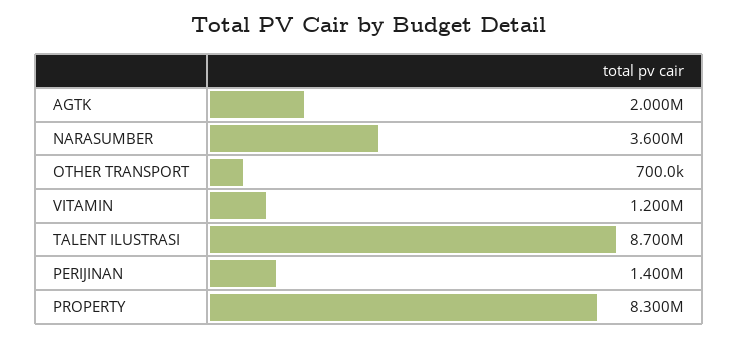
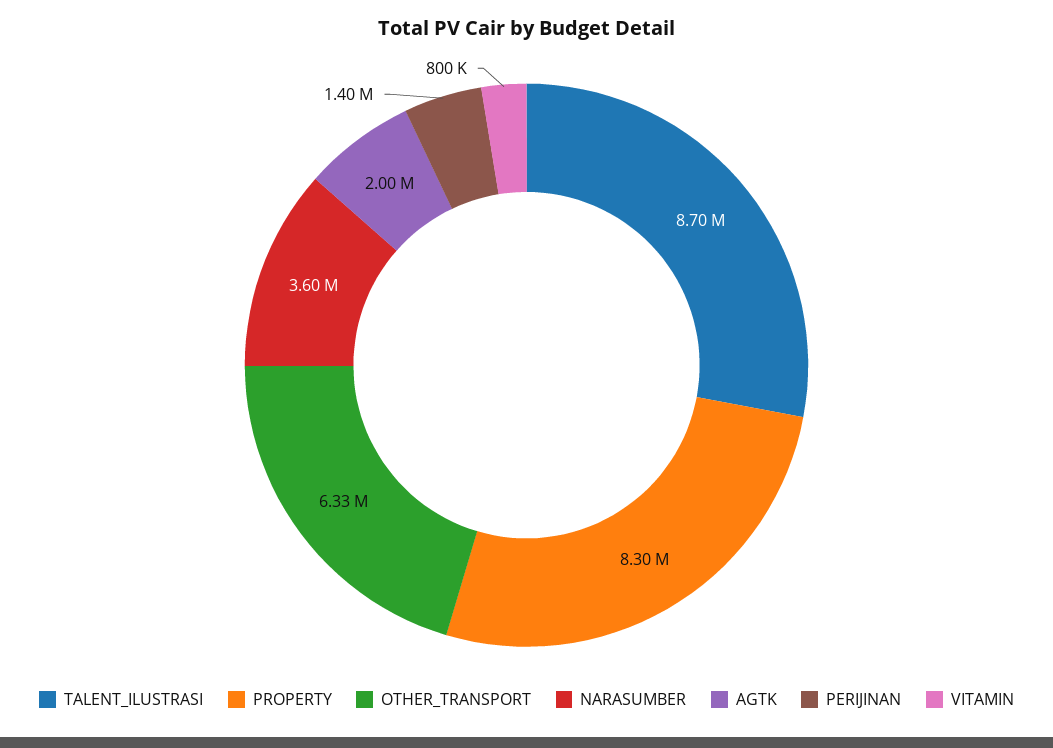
OTHER TRANSPORT: 700000 -> 6330000
VITAMIN: 1200000 -> 800000

